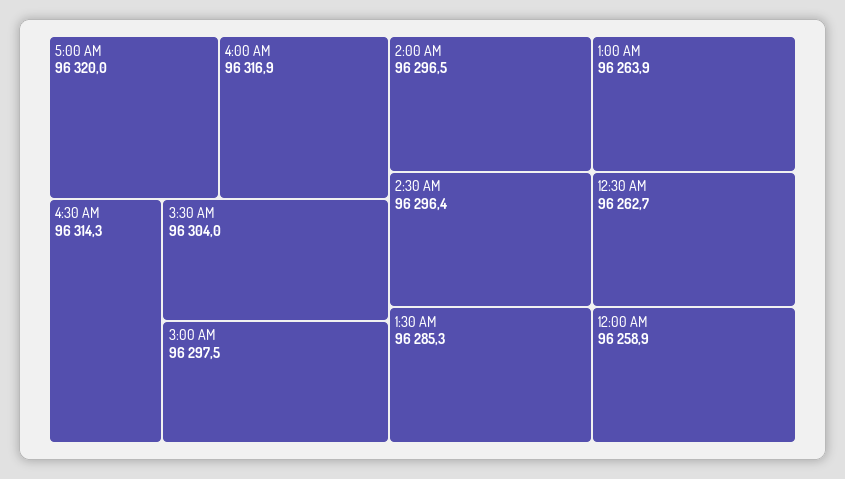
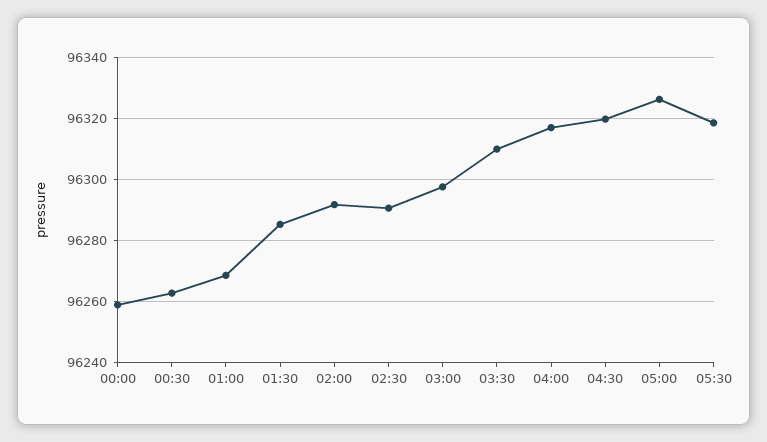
5:00 AM: 96320 -> 96326
4:30 AM: 96314.3 -> 96320
3:30 AM: 96304 -> 96310
2:00 AM: 96296.5 -> 96292
2:30 AM: 96296.4 -> 96290
1:00 AM: 96263.9 -> 96268
05:30: none -> 96318

